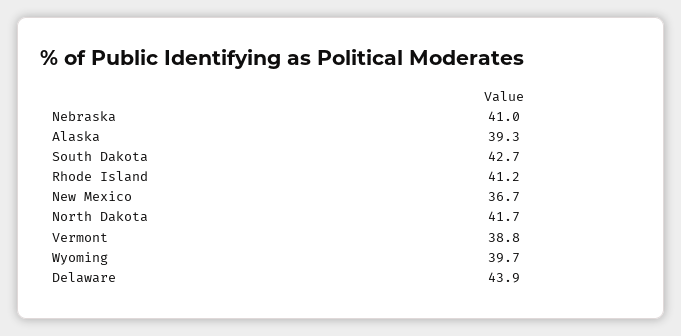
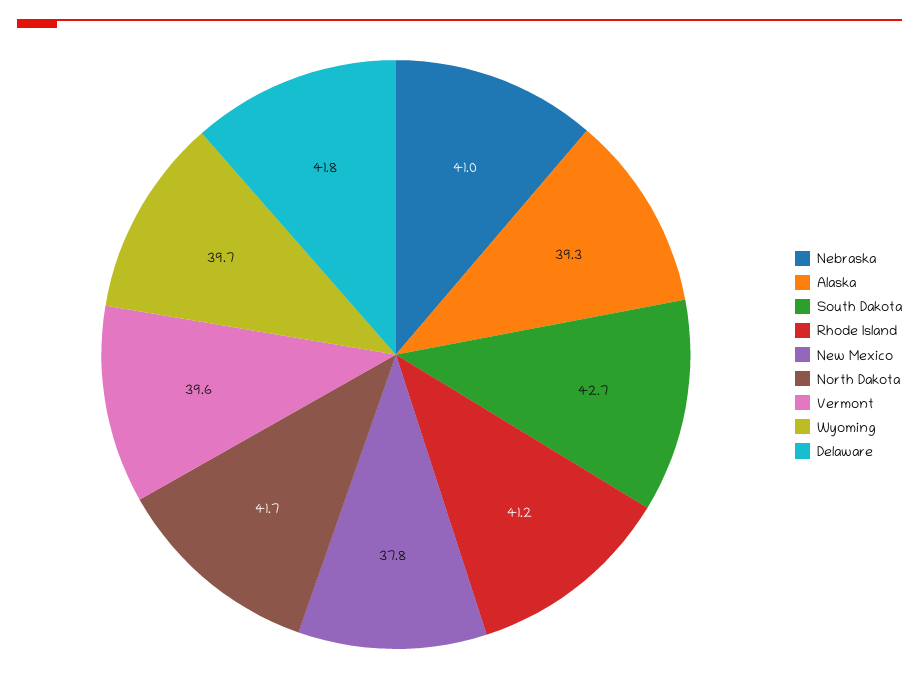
New Mexico: 36.7 -> 37.8
Vermont: 38.8 -> 39.6
Delaware: 43.9 -> 41.8

